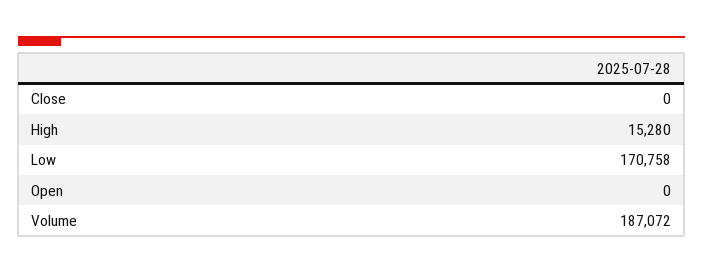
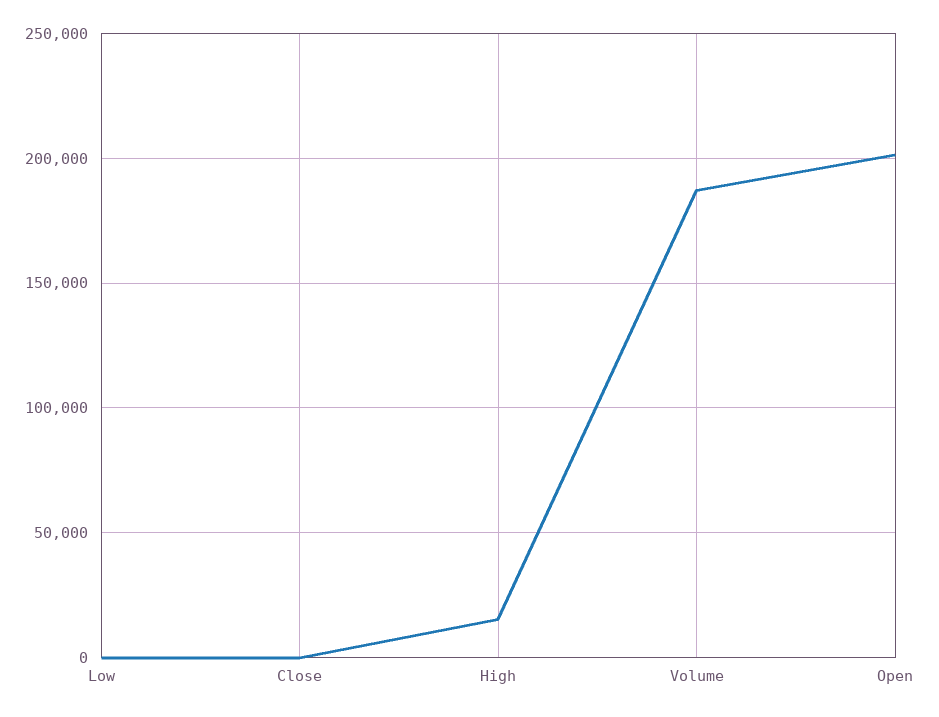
Low: 170758 -> 0
Open: 0 -> 200000

